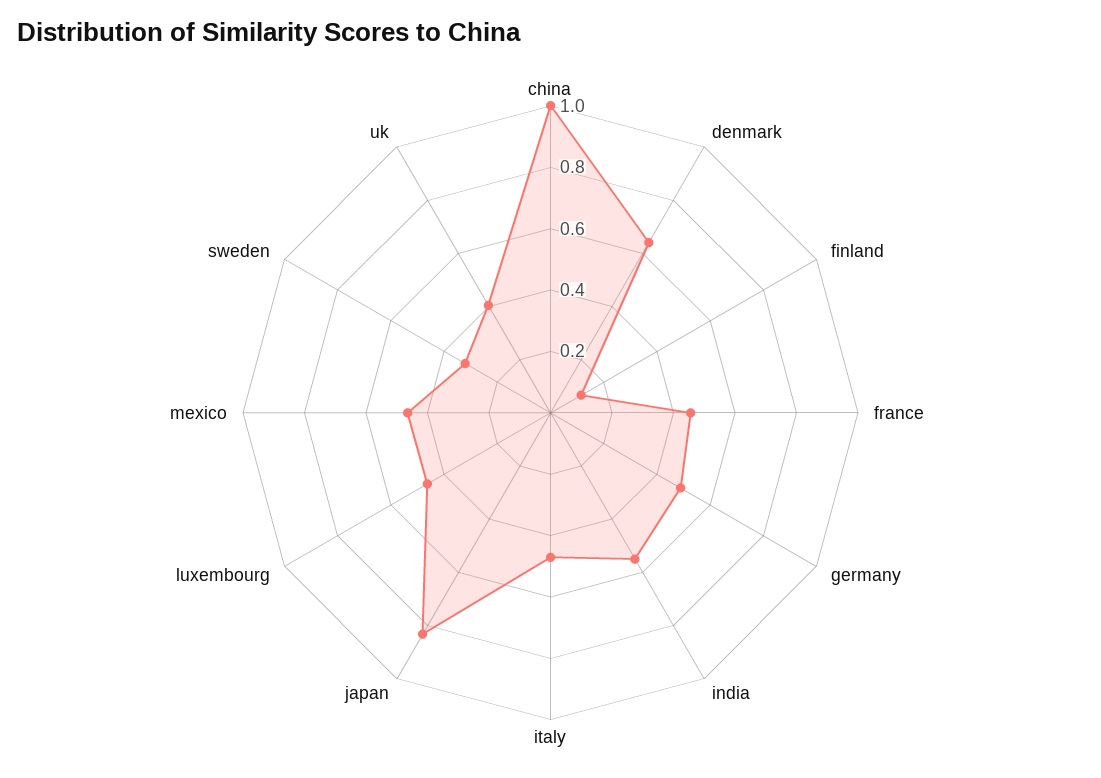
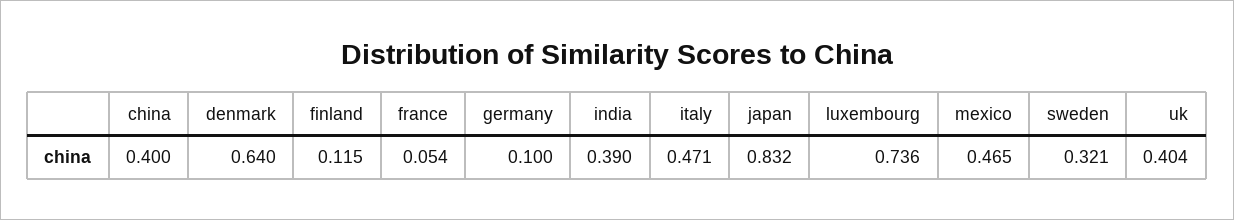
china: 1 -> 0.4
france: 0.45 -> 0.054
germany: 0.5 -> 0.1
india: 0.55 -> 0.39
luxembourg: 0.45 -> 0.736

